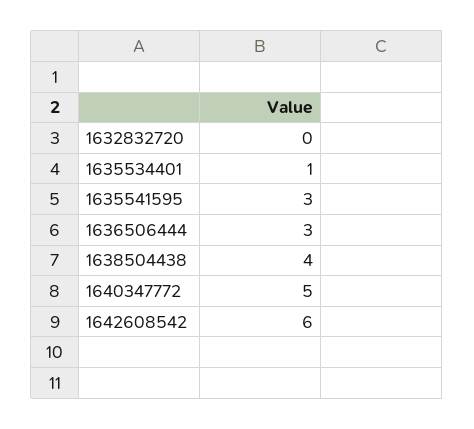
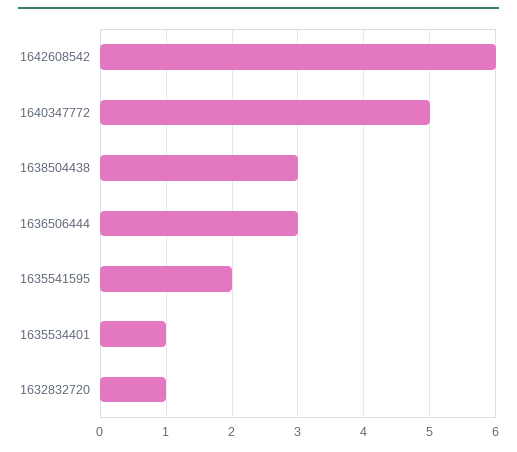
1632832720: 0 -> 1
1635541595: 3 -> 2
1638504438: 4 -> 3

